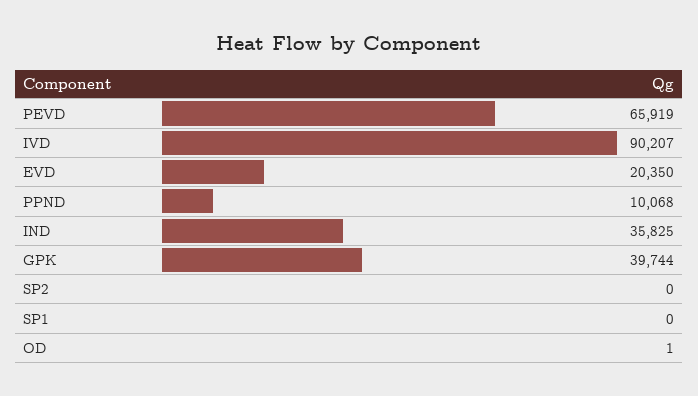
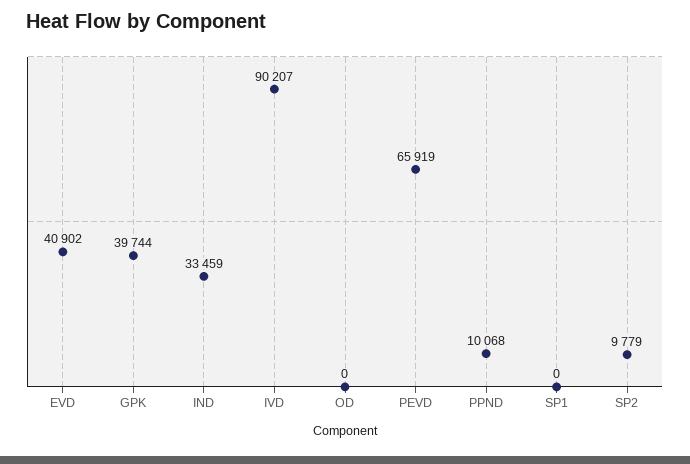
EVD: 20350 -> 40902
IND: 35825 -> 33459
SP2: 0 -> 9779
OD: 1 -> 0

